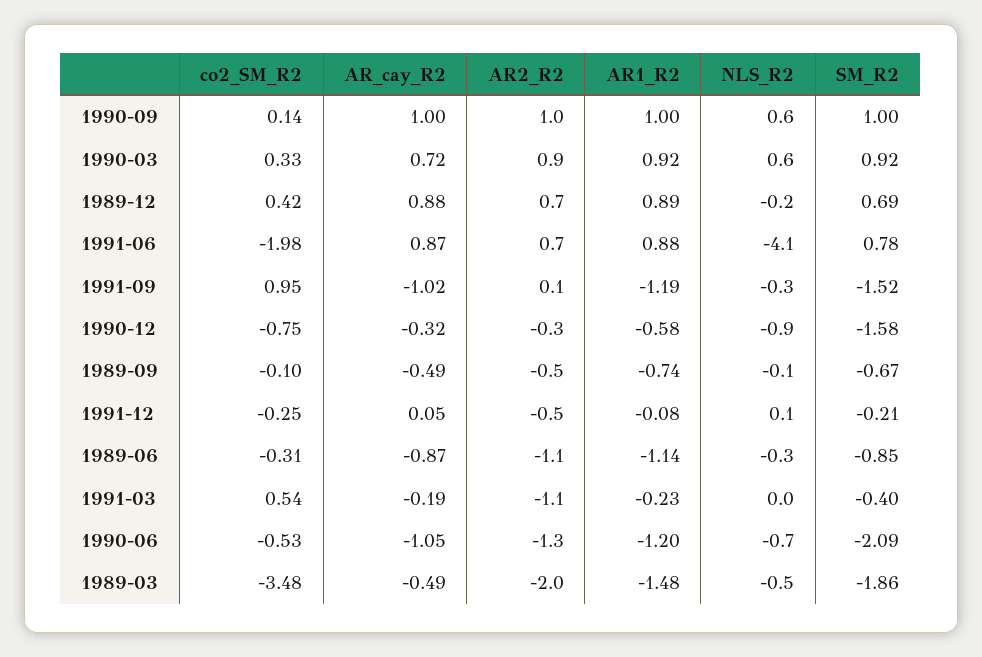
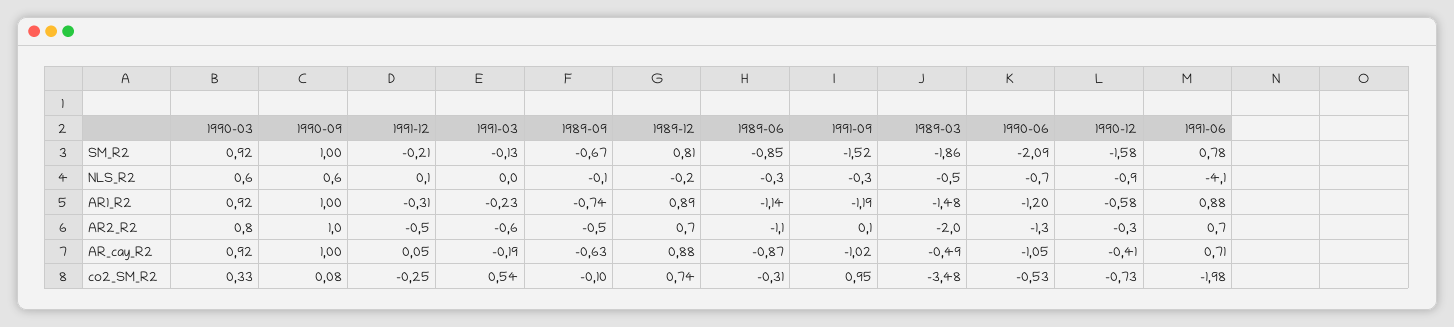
co2_SM_R2, 1990-09: 0.14 -> 0.08
AR_cay_R2, 1990-03: 0.72 -> 0.92
AR2_R2, 1990-03: 0.9 -> 0.8
co2_SM_R2, 1989-12: 0.42 -> 0.74
SM_R2, 1989-12: 0.69 -> 0.81
AR_cay_R2, 1991-06: 0.87 -> 0.71
co2_SM_R2, 1990-12: -0.75 -> -0.73
AR_cay_R2, 1990-12: -0.32 -> -0.41
AR_cay_R2, 1989-09: -0.49 -> -0.63
AR1_R2, 1991-12: -0.08 -> -0.31
AR2_R2, 1991-03: -1.1 -> -0.6
SM_R2, 1991-03: -0.4 -> -0.13

